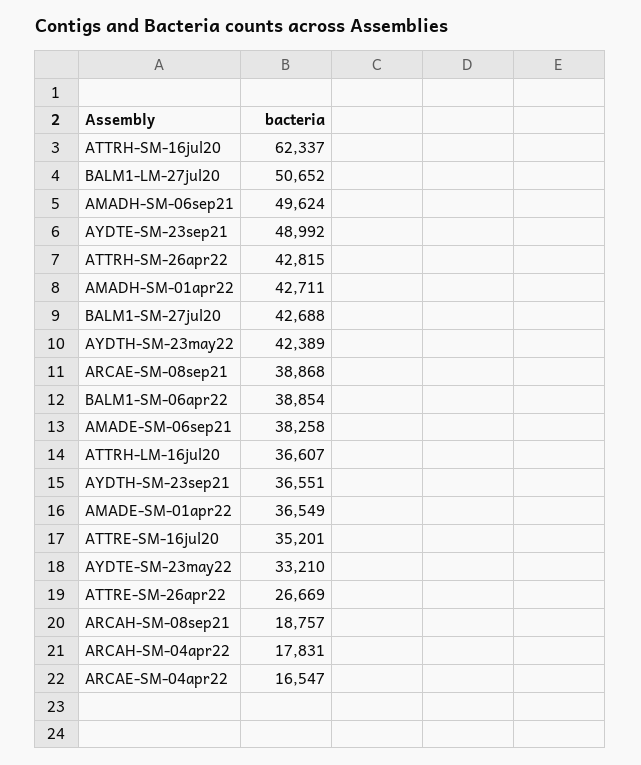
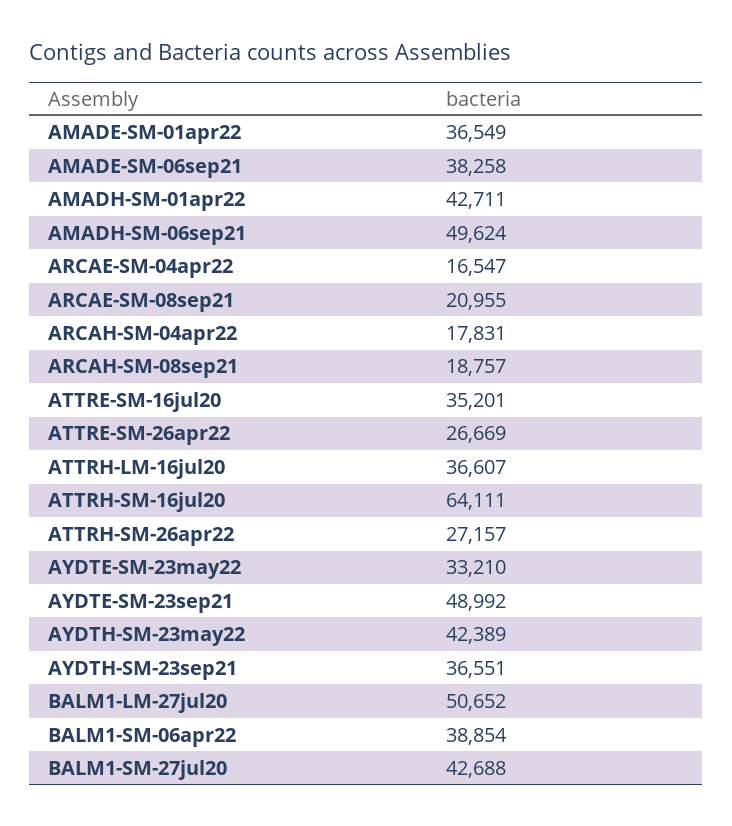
ATTRH-SM-16jul20: 62337 -> 64111
ATTRH-SM-26apr22: 42815 -> 27157
ARCAE-SM-08sep21: 38868 -> 20955

